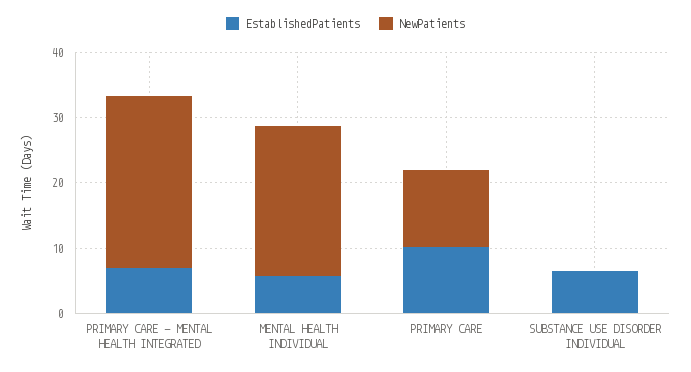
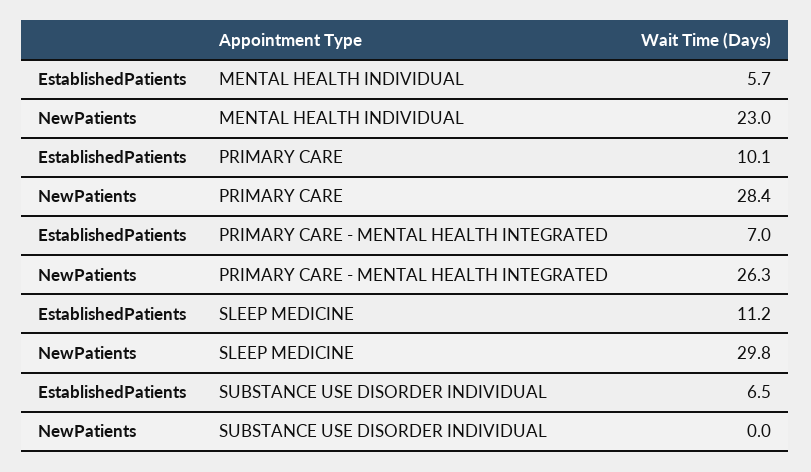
NewPatients, PRIMARY CARE: 12 -> 28.4
EstablishedPatients, SLEEP MEDICINE: none -> 11.2
NewPatients, SLEEP MEDICINE: none -> 29.8

